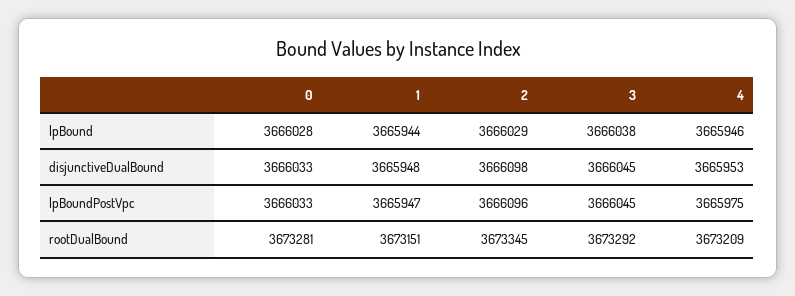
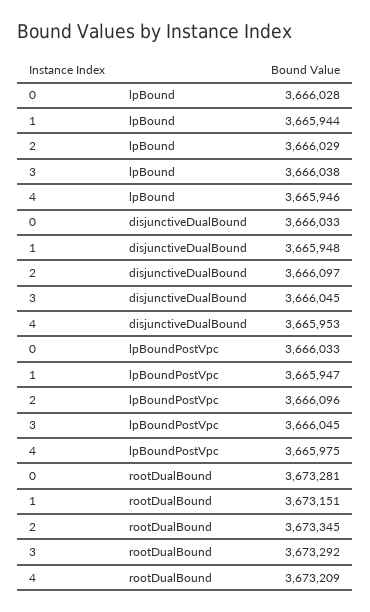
2, disjunctiveDualBound: 3666098 -> 3666097

